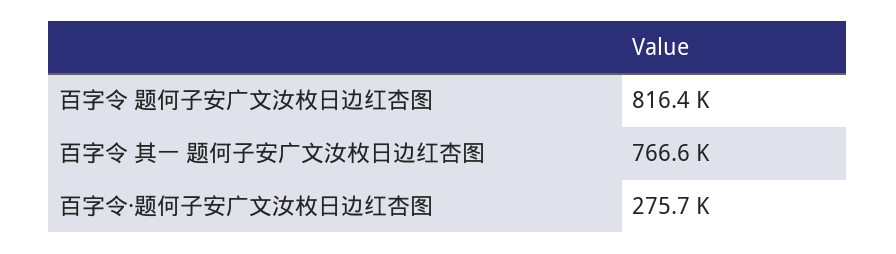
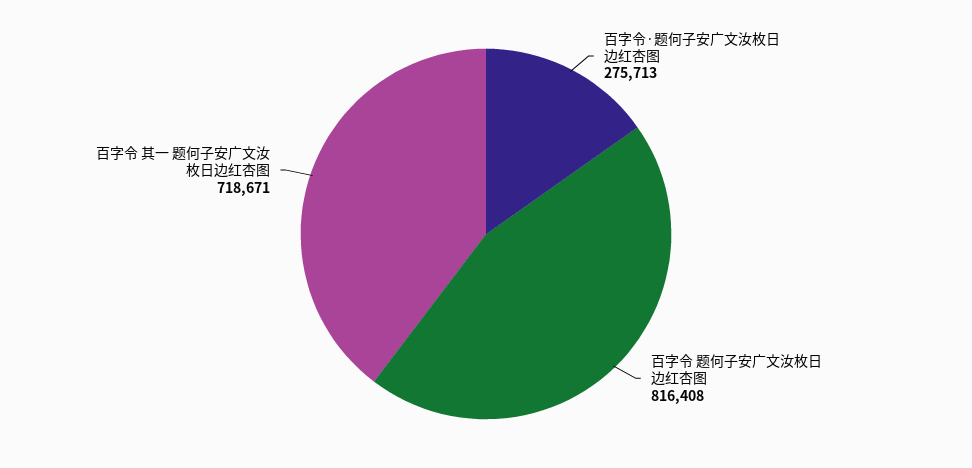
百字令 其一 题何子安广文汝枚日边红杏图: 766600 -> 718671

